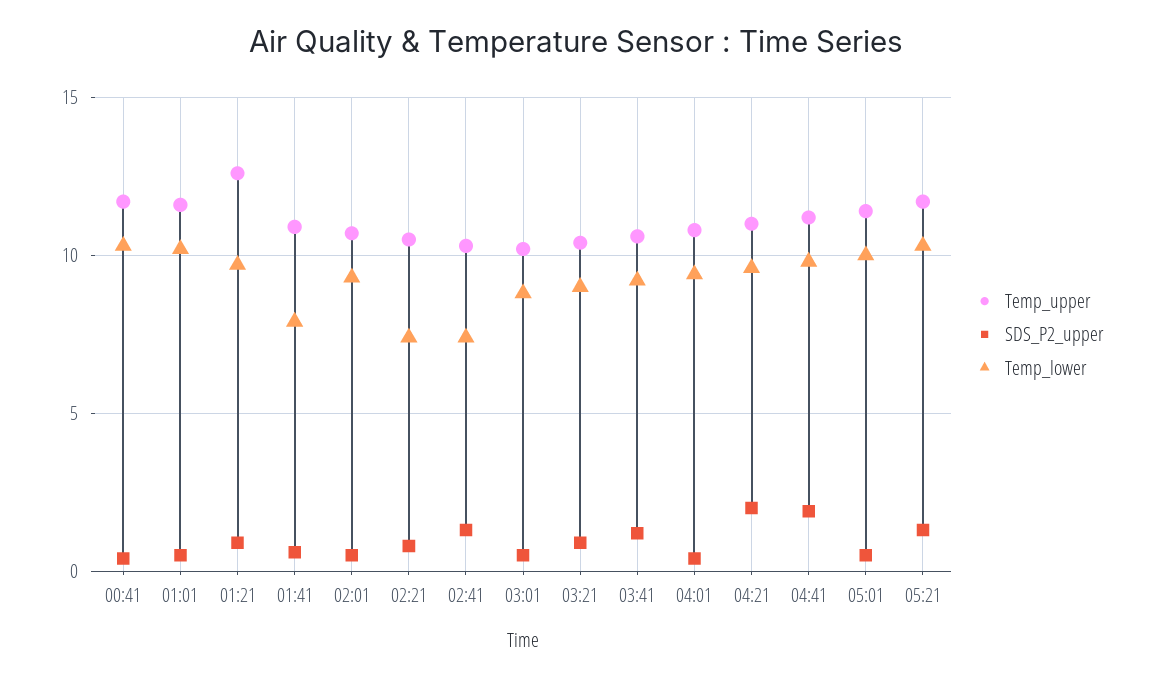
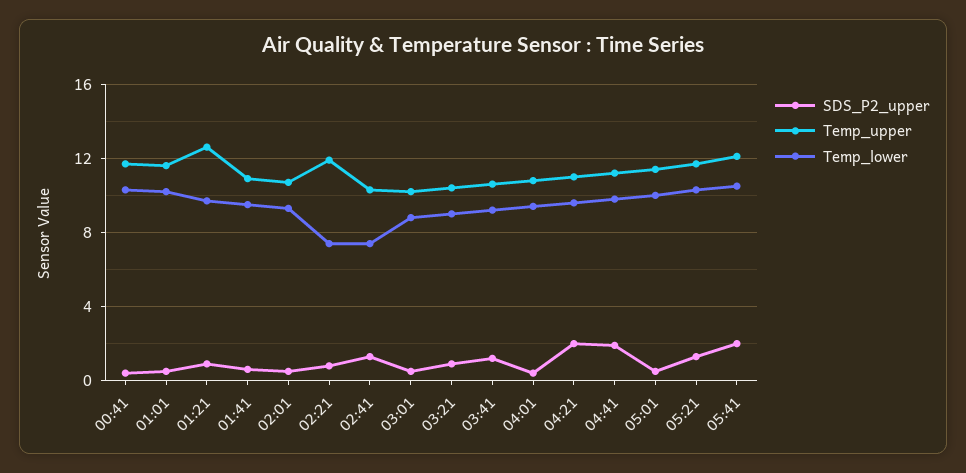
Temp_lower, 01:41: 8 -> 9.5
Temp_upper, 02:21: 10.5 -> 12
SDS_P2_upper, 05:41: none -> 2
Temp_upper, 05:41: none -> 12
Temp_lower, 05:41: none -> 10.5

